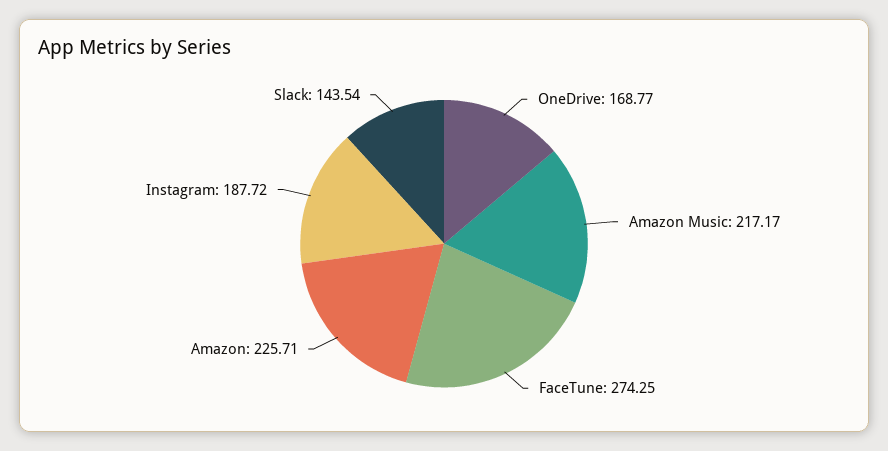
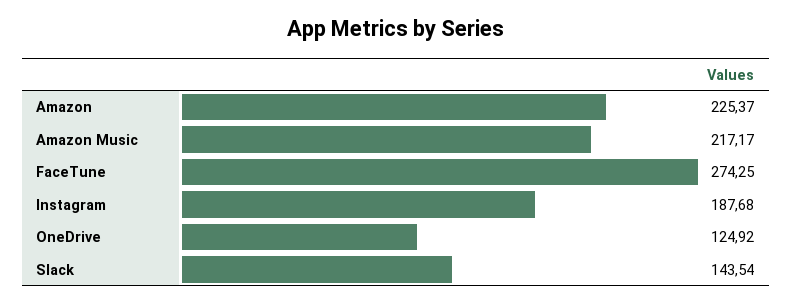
OneDrive: 168.77 -> 124.92
Amazon: 225.71 -> 225.37
Instagram: 187.72 -> 187.68

